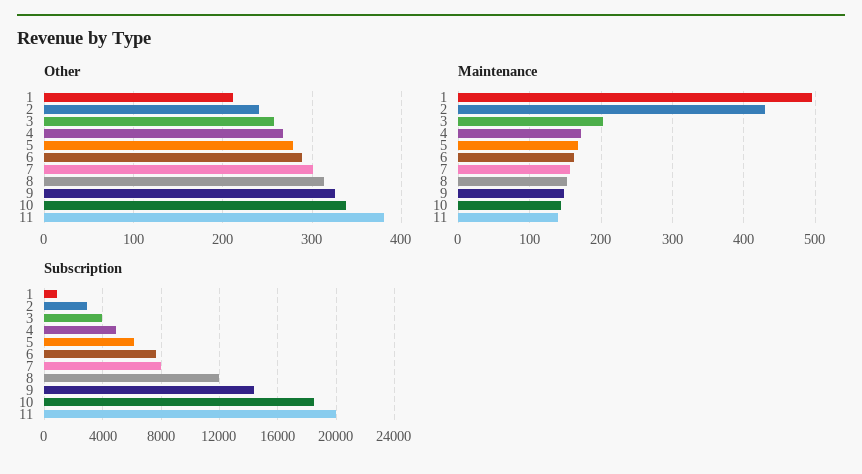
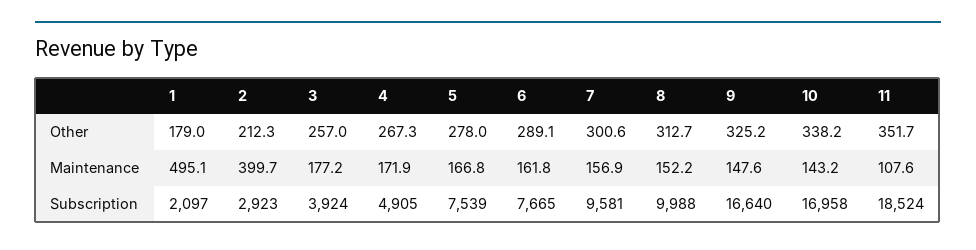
Other, 1: 210 -> 179
Other, 2: 240 -> 212.3
Other, 11: 380 -> 351.7
Maintenance, 2: 430 -> 399.7
Maintenance, 3: 200 -> 177.2
Maintenance, 11: 140 -> 107.6
Subscription, 1: 1000 -> 2097
Subscription, 5: 6000 -> 7539
Subscription, 7: 8000 -> 9581
Subscription, 8: 12000 -> 9988
Subscription, 9: 14500 -> 16640
Subscription, 10: 18500 -> 16958
Subscription, 11: 20000 -> 18524

